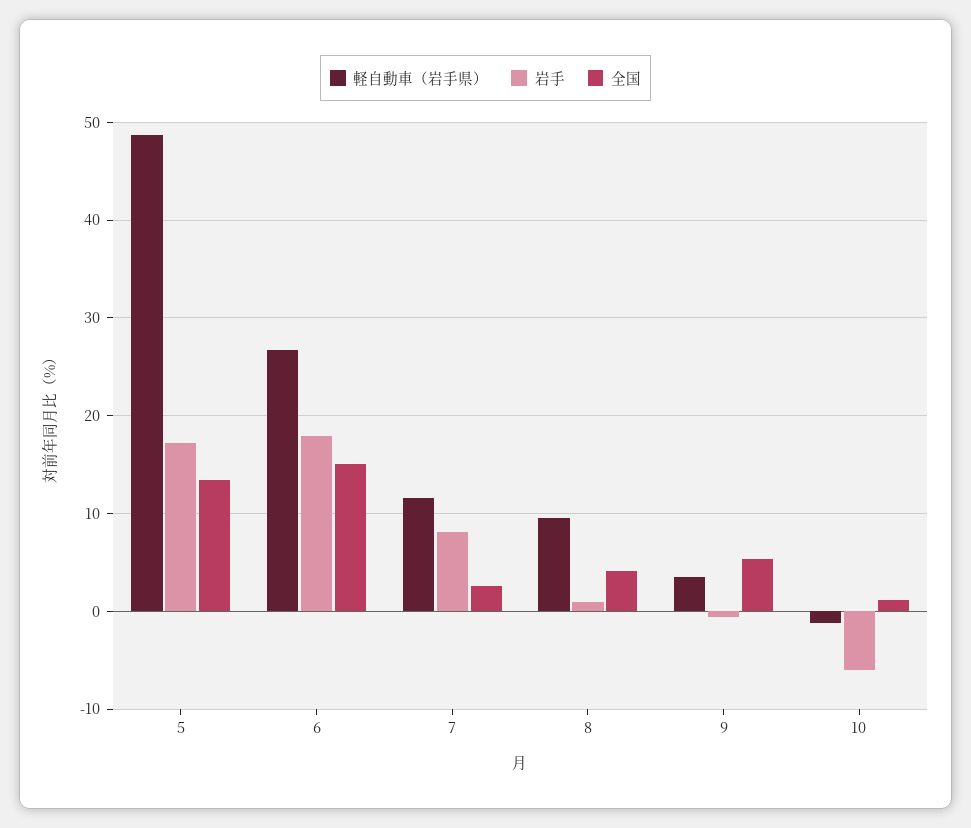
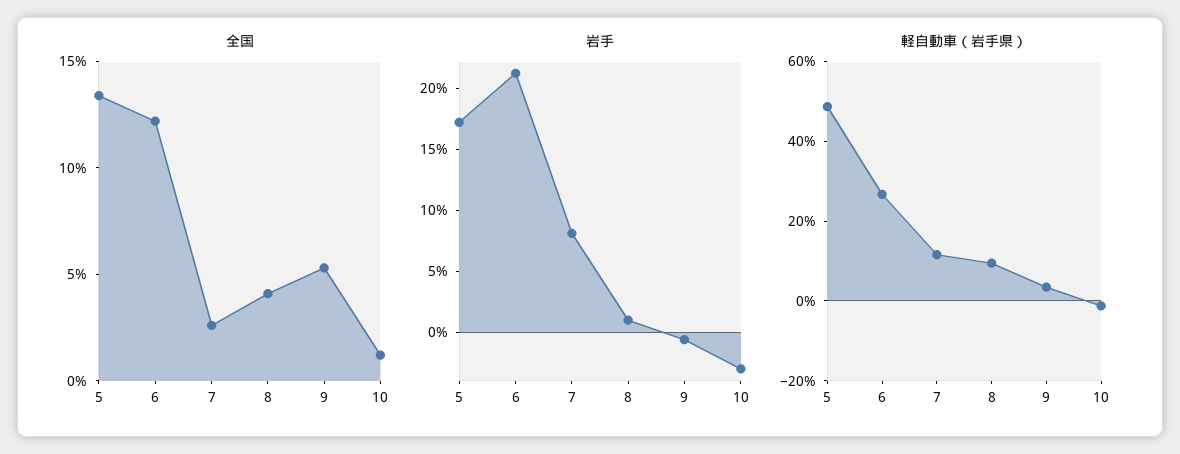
岩手, 6: 18 -> 21
全国, 6: 15 -> 12
岩手, 10: -6 -> -3

